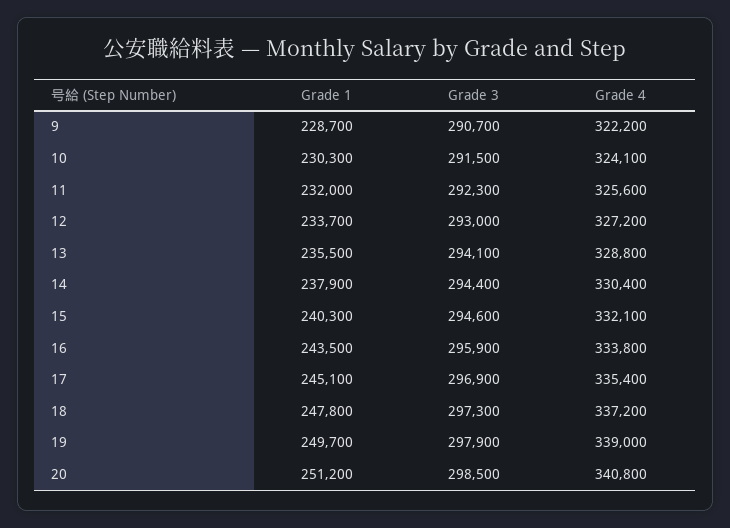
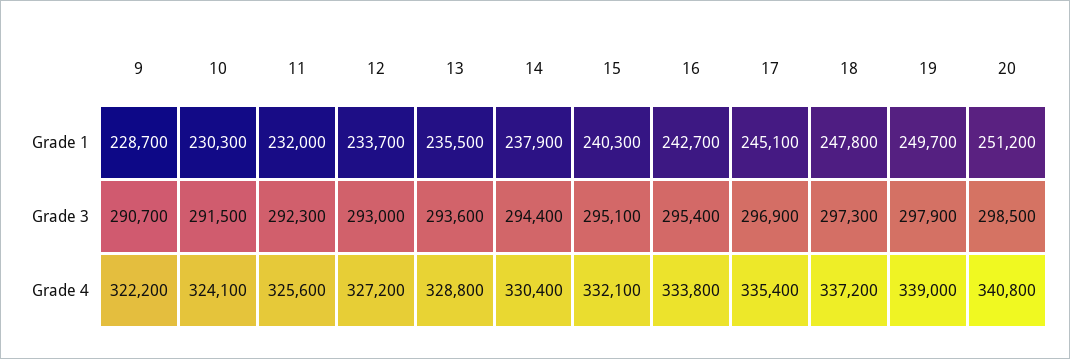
Grade 3, 13: 294100 -> 293600
Grade 3, 15: 294600 -> 295100
Grade 1, 16: 243500 -> 242700
Grade 3, 16: 295900 -> 295400

